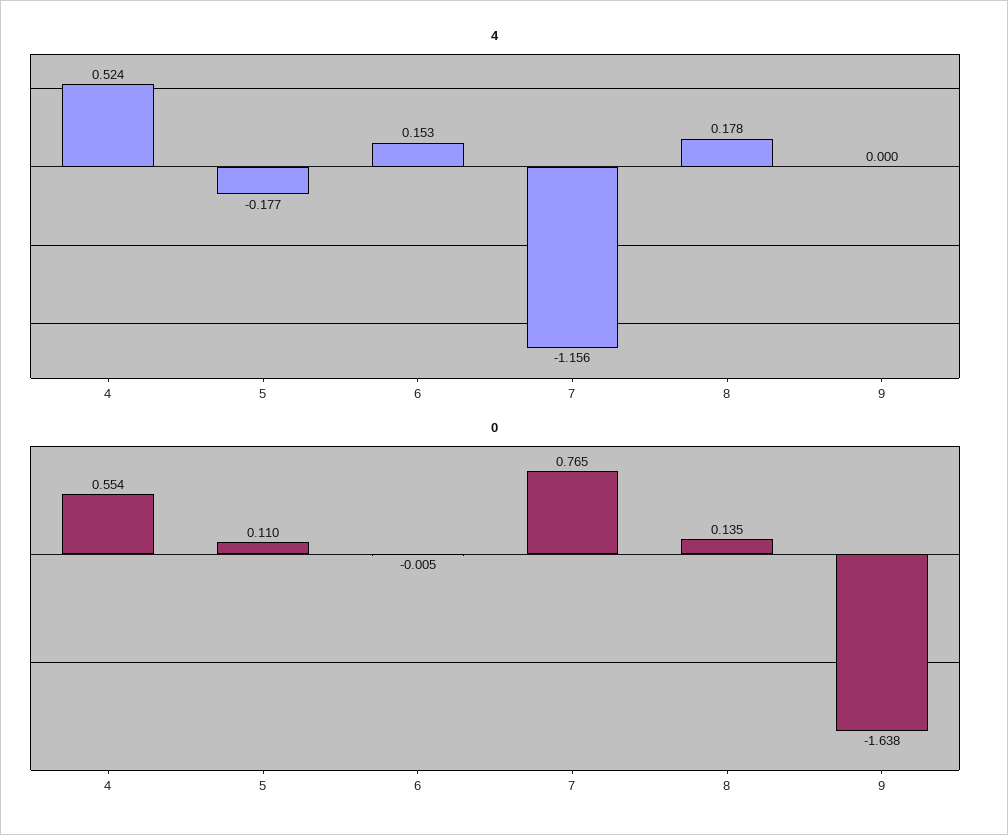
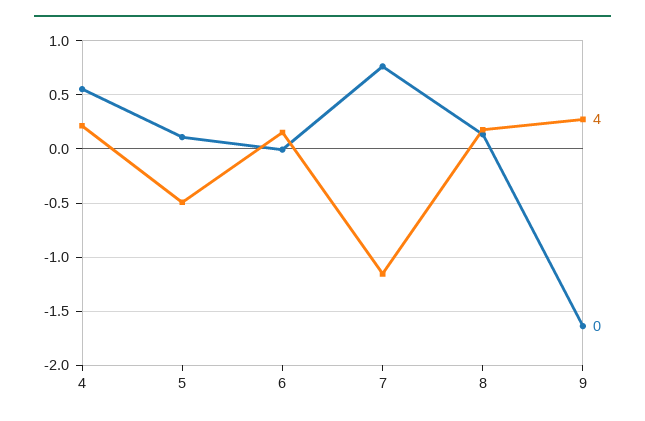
4, 4: 0.524 -> 0.2
4, 5: -0.177 -> -0.5
4, 9: 0 -> 0.3

